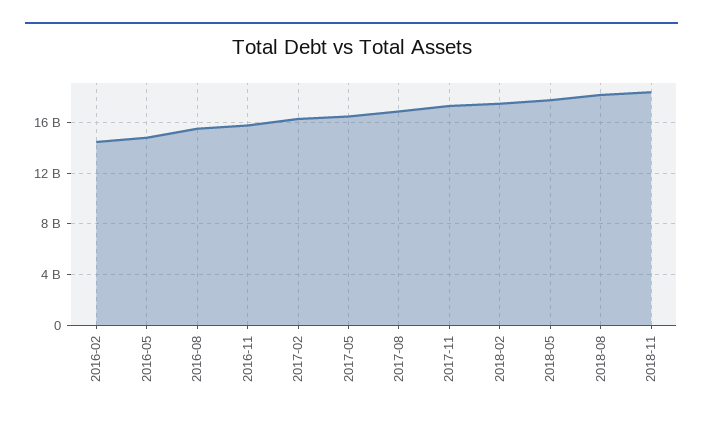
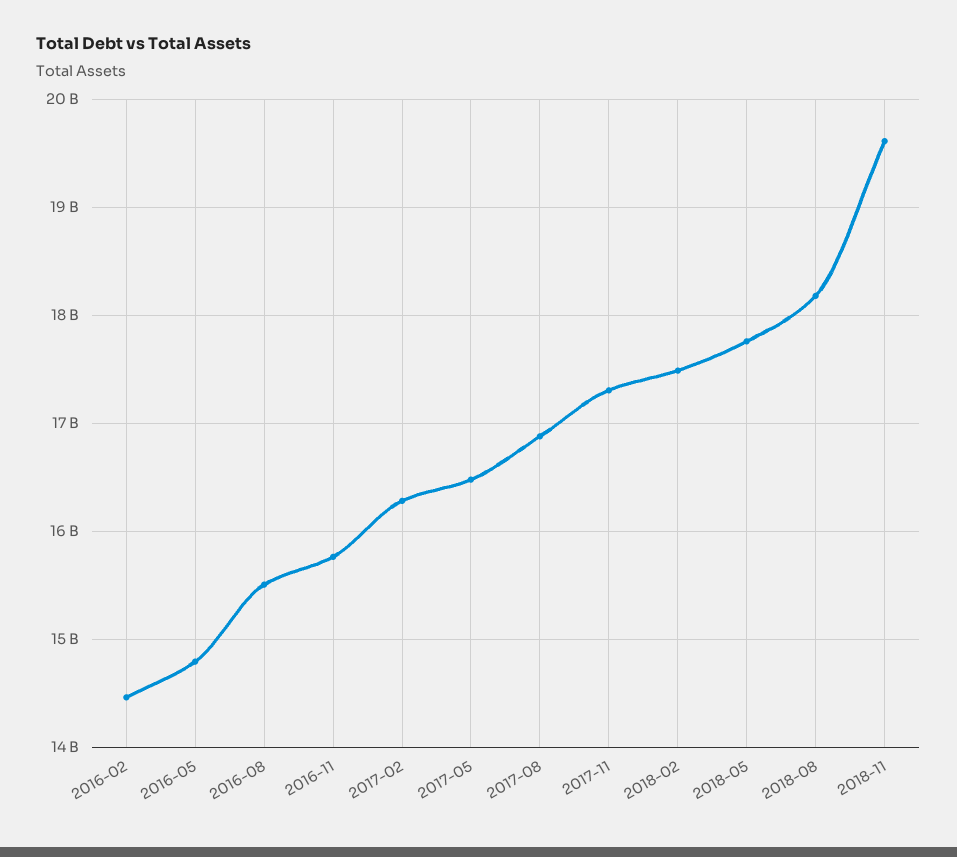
2018-11: 18500000000 -> 19600000000

